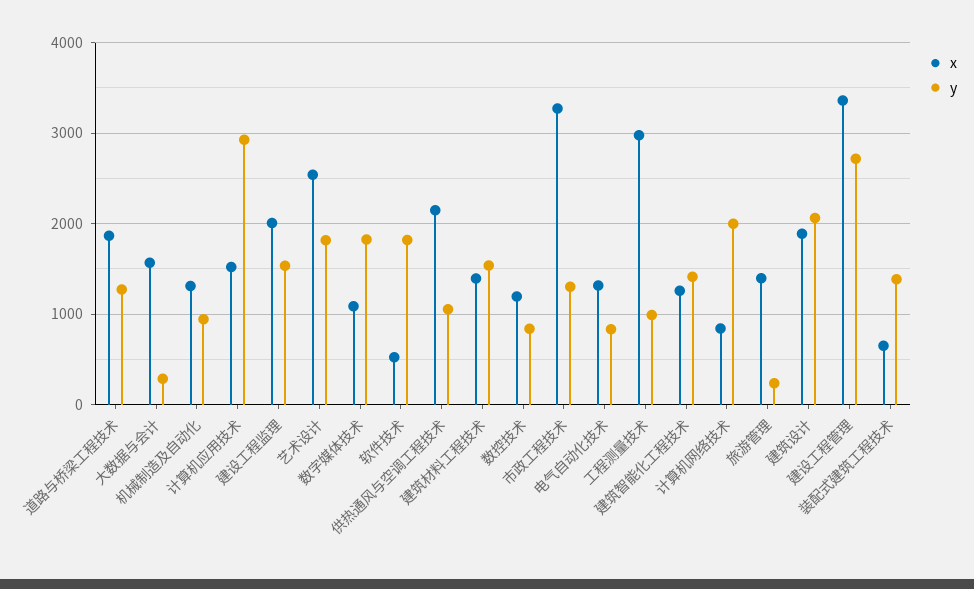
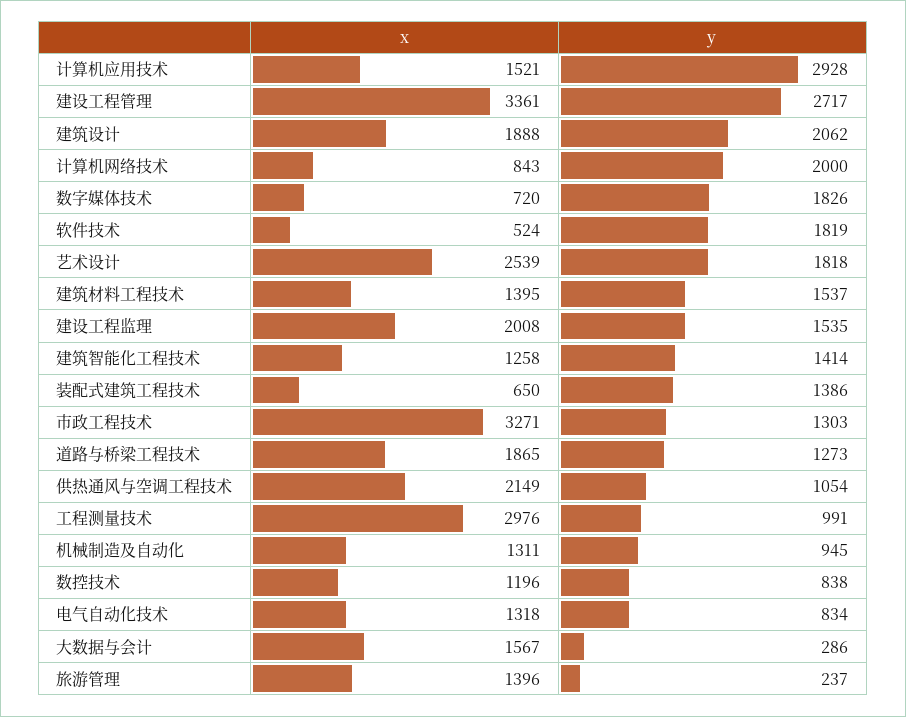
x, 数字媒体技术: 1100 -> 720

